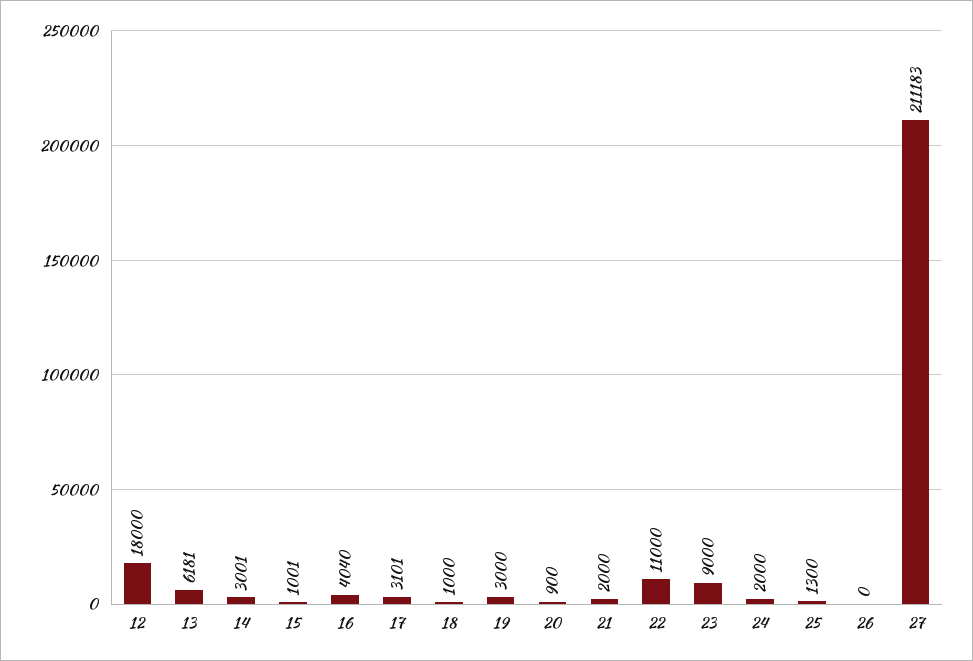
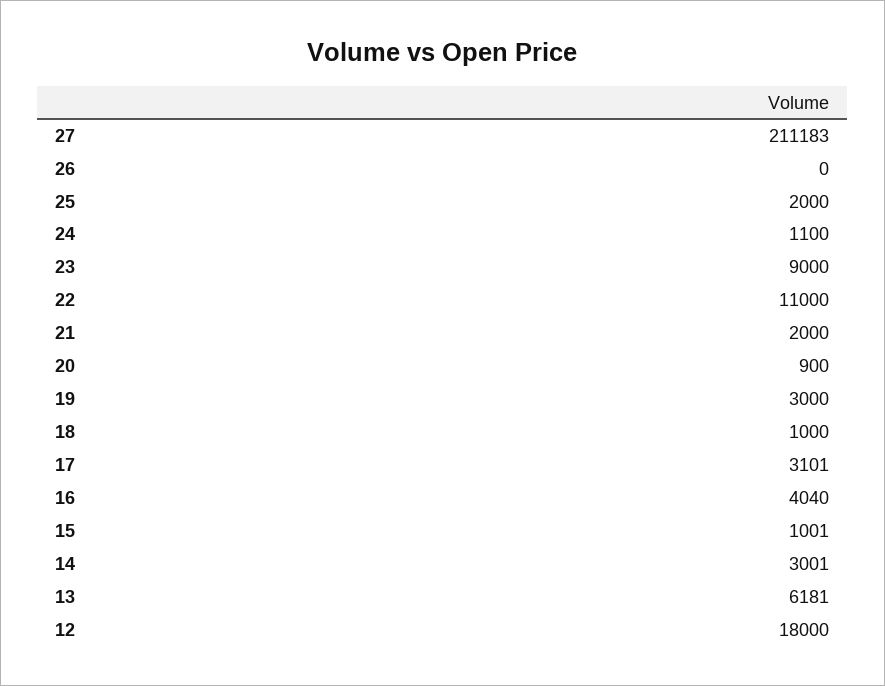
24: 2000 -> 1100
25: 1300 -> 2000

